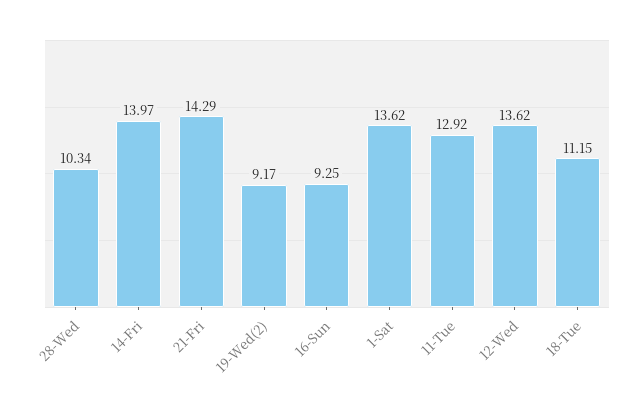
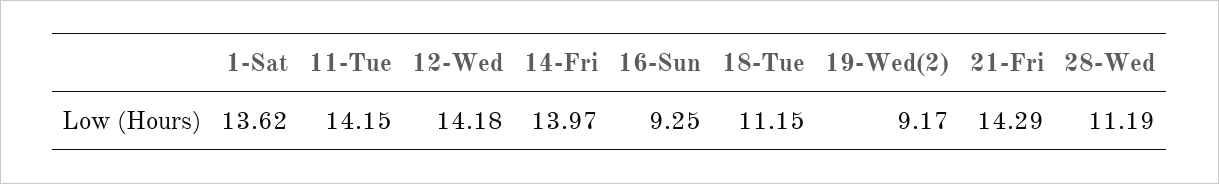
28-Wed: 10.34 -> 11.19
11-Tue: 12.92 -> 14.15
12-Wed: 13.62 -> 14.18

